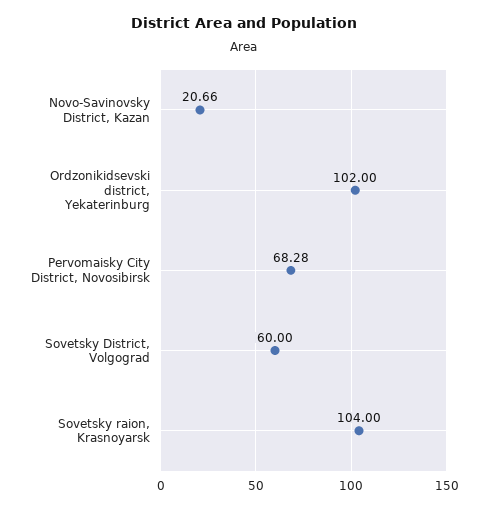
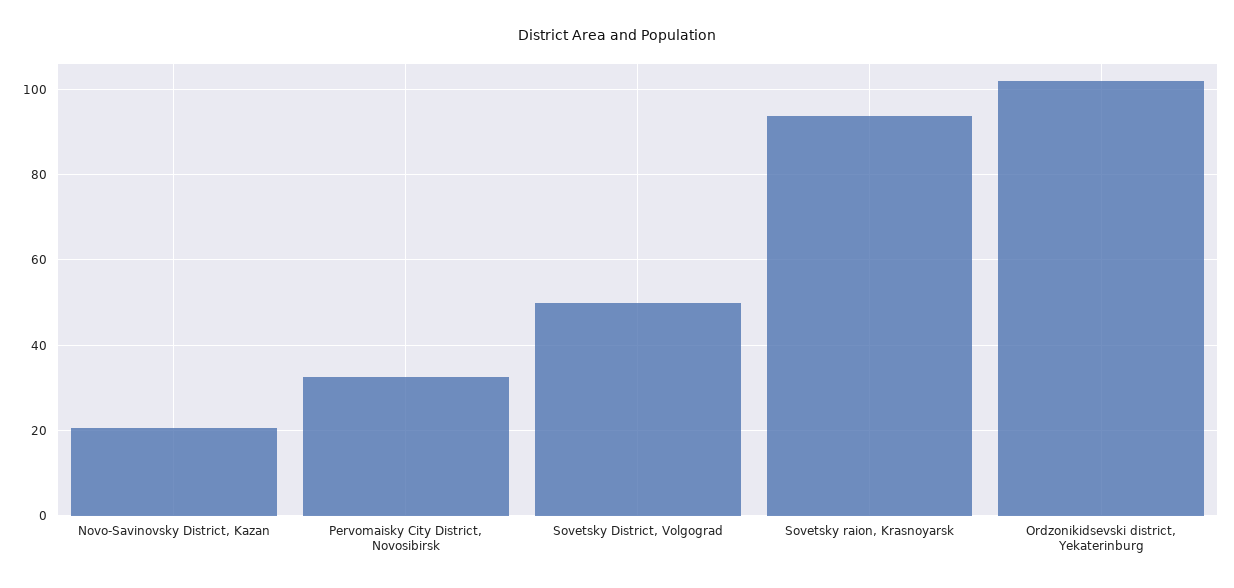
Pervomaisky City District, Novosibirsk: 68.28 -> 32
Sovetsky District, Volgograd: 60 -> 50
Sovetsky raion, Krasnoyarsk: 104 -> 94

